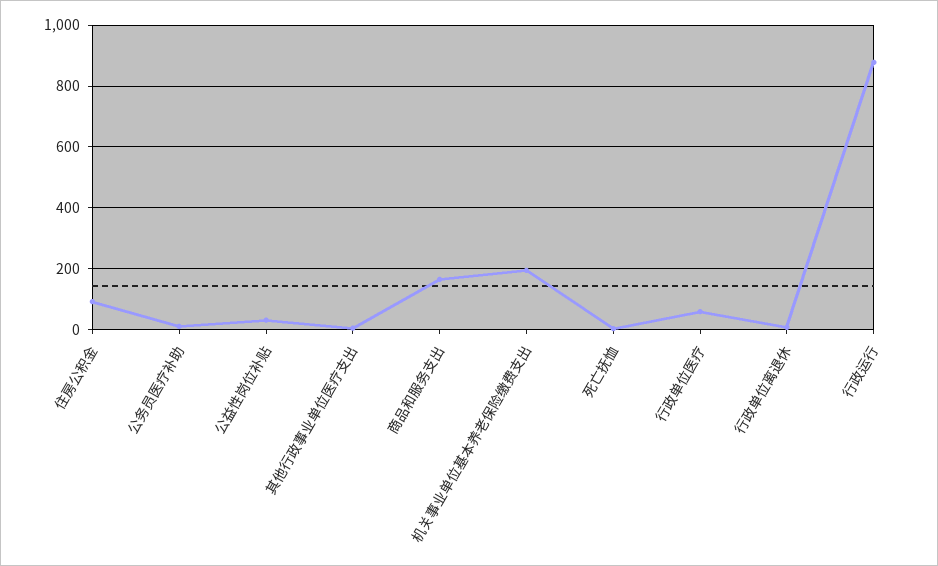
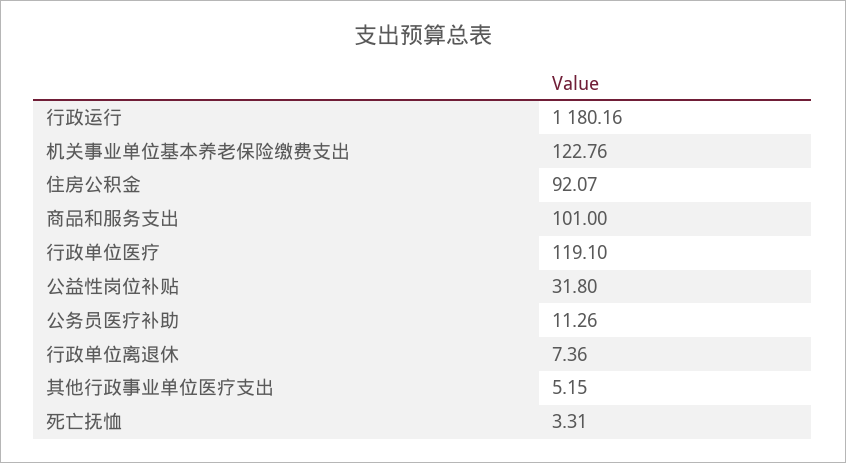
商品和服务支出: 160 -> 101
机关事业单位基本养老保险缴费支出: 200 -> 122.76
行政单位医疗: 60 -> 119.1
行政运行: 880 -> 1180.16

